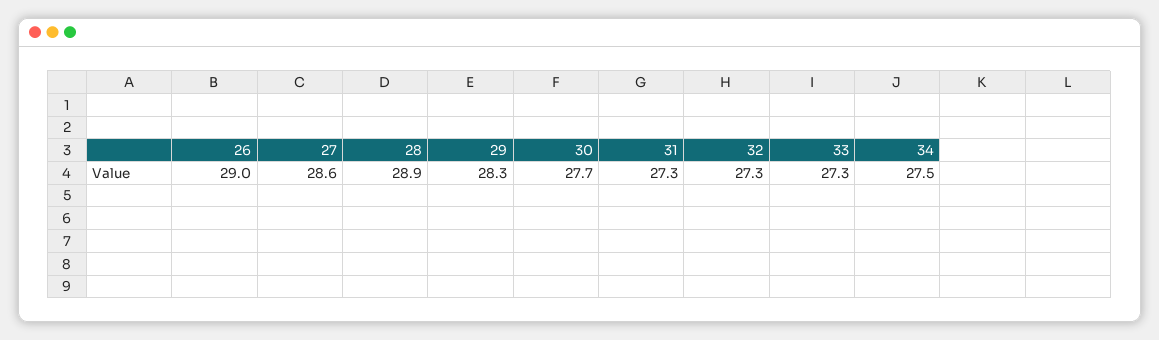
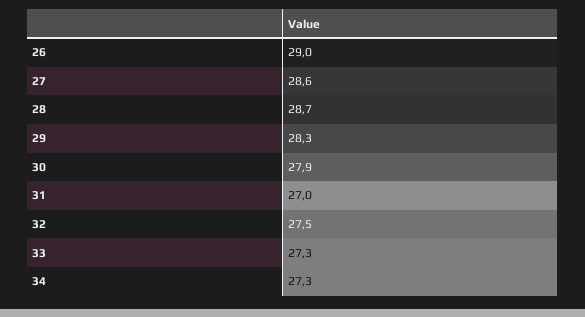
28: 28.9 -> 28.7
30: 27.7 -> 27.9
31: 27.3 -> 27
32: 27.3 -> 27.5
34: 27.5 -> 27.3

